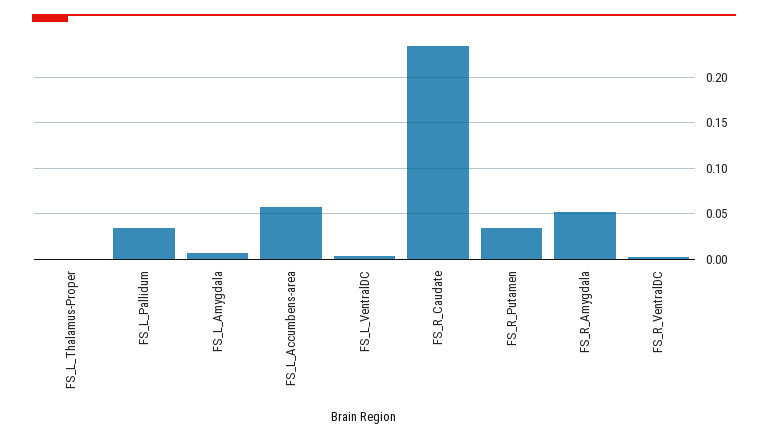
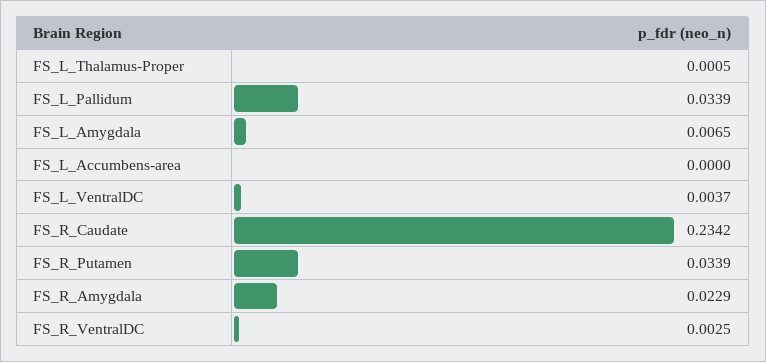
FS_L_Accumbens-area: 0.06 -> 0
FS_R_Amygdala: 0.05 -> 0.0229

